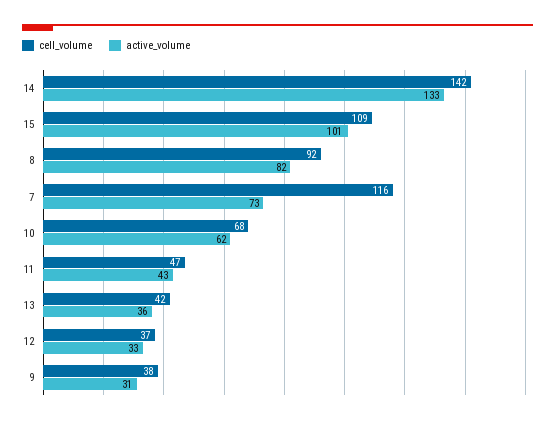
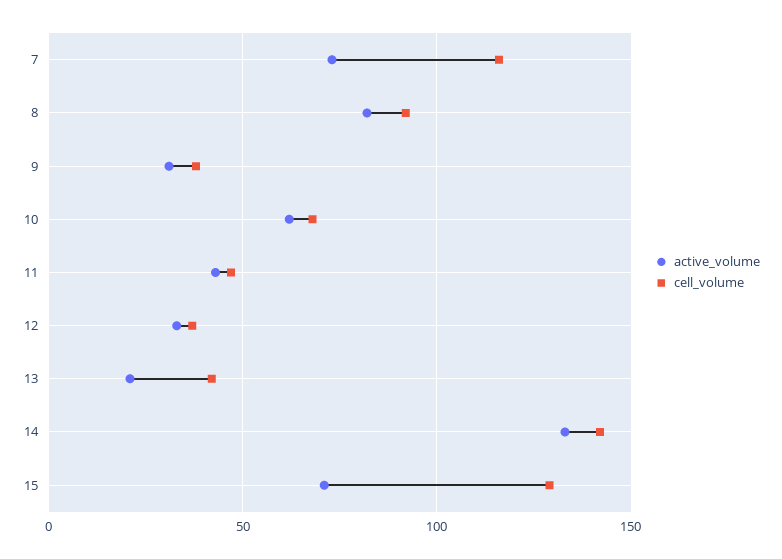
cell_volume, 15: 109 -> 130
active_volume, 15: 101 -> 70
active_volume, 13: 36 -> 20

